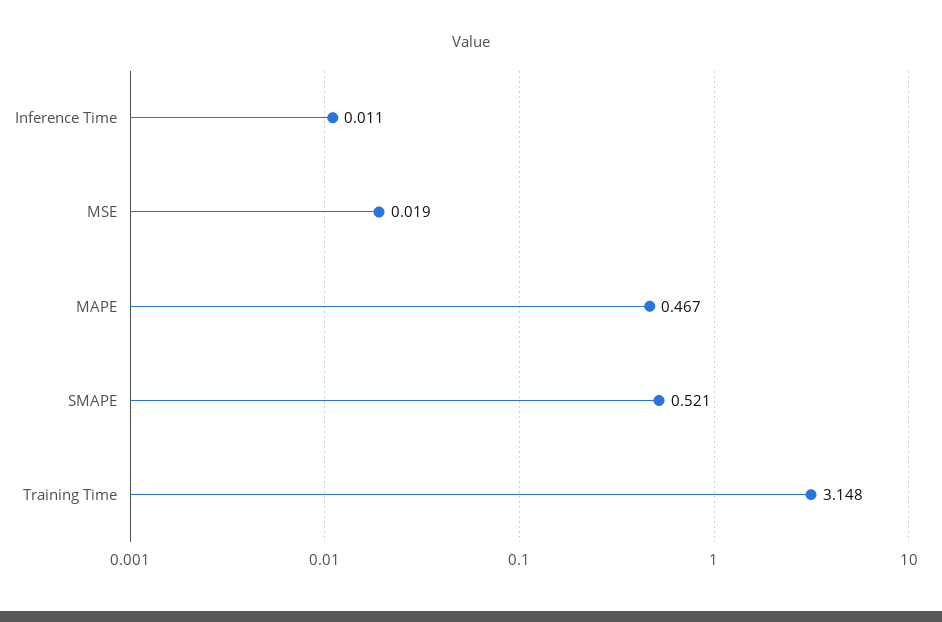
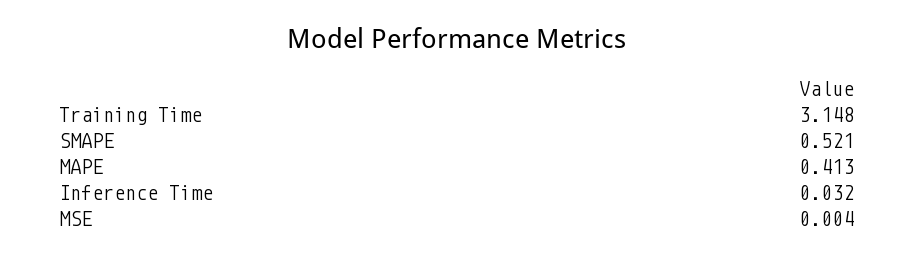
Inference Time: 0.011 -> 0.032
MSE: 0.019 -> 0.004
MAPE: 0.467 -> 0.413

